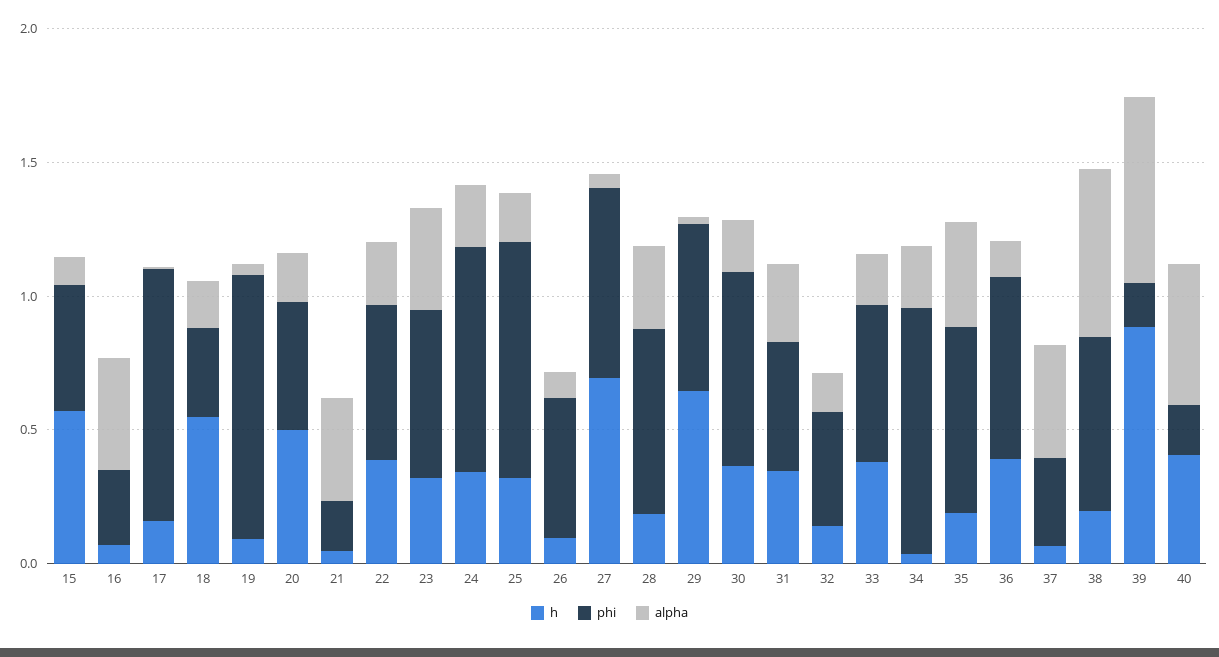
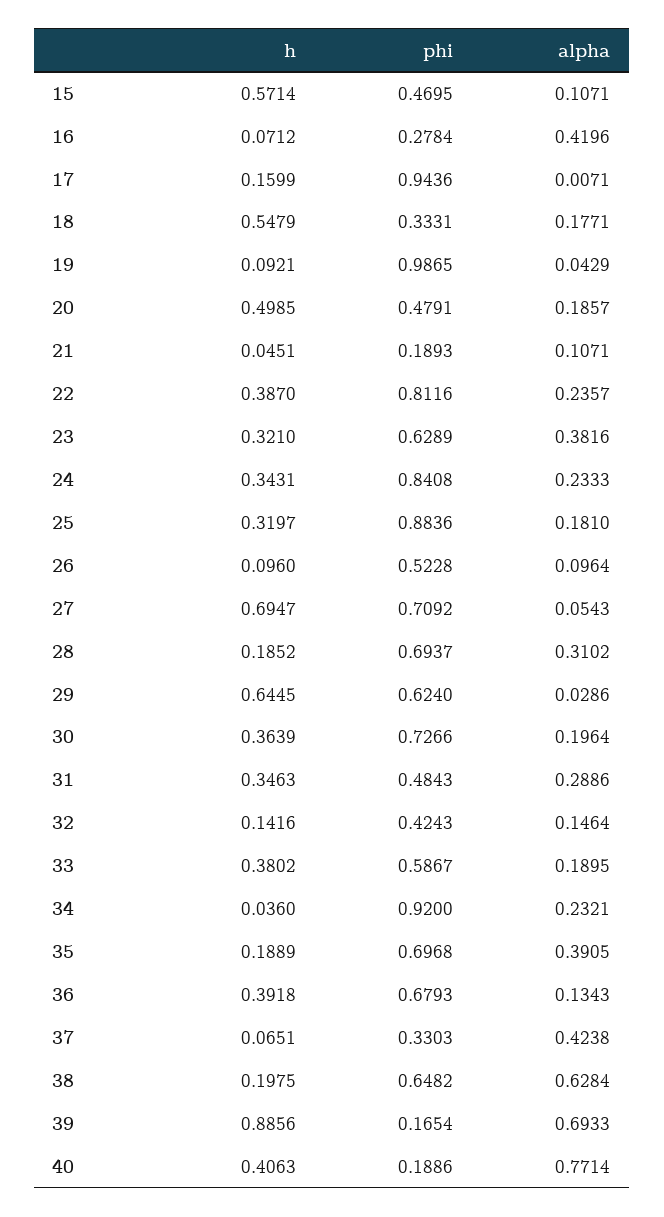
alpha, 21: 0.4 -> 0.1071
phi, 22: 0.6 -> 0.8116
alpha, 40: 0.5 -> 0.7714

